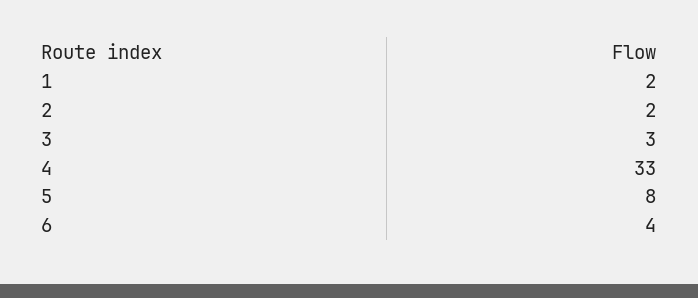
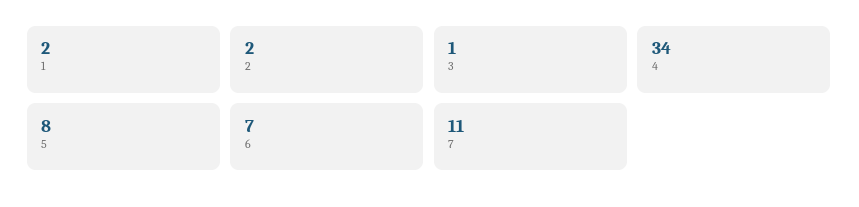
3: 3 -> 1
4: 33 -> 34
6: 4 -> 7
7: none -> 11

